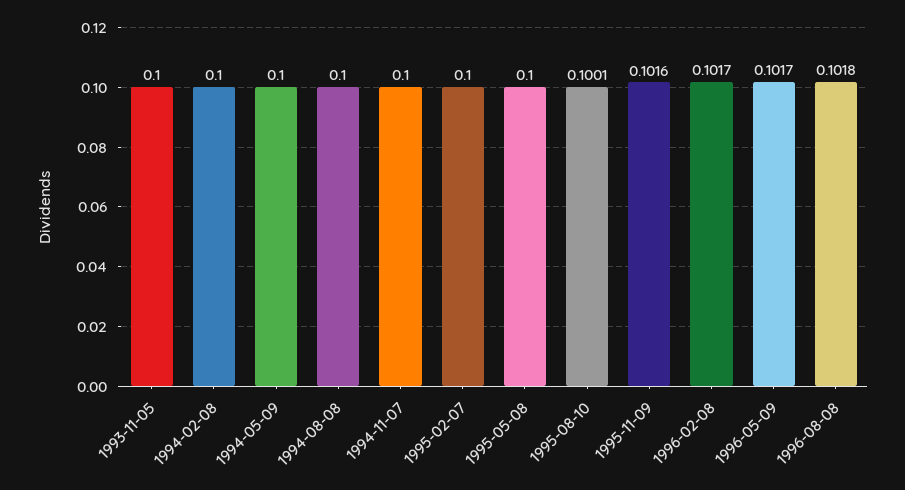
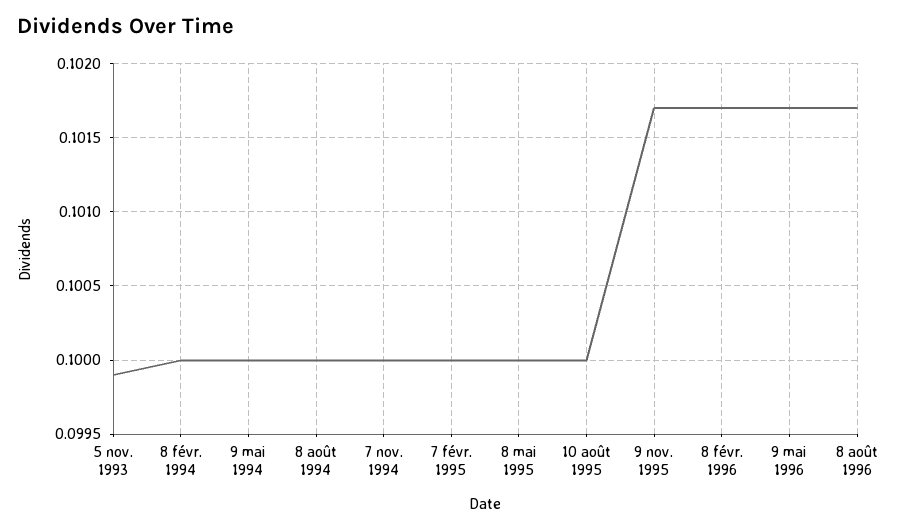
1993-11-05: 0.1 -> 0.0999
1995-08-10: 0.1001 -> 0.1
1995-11-09: 0.1016 -> 0.1017
1996-08-08: 0.1018 -> 0.1017

